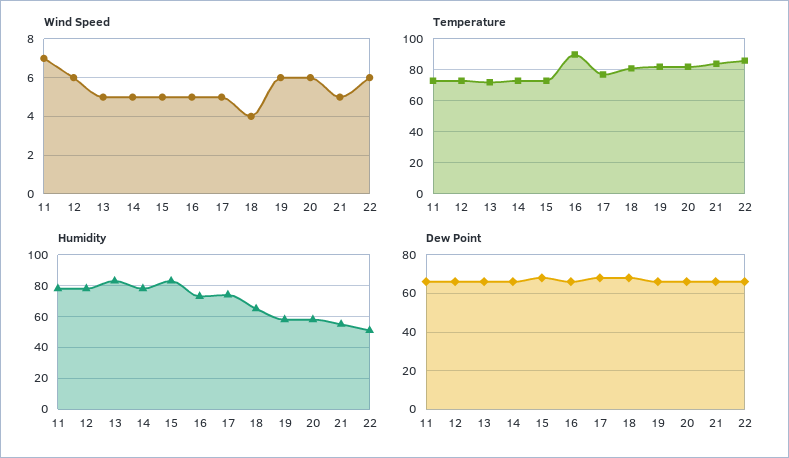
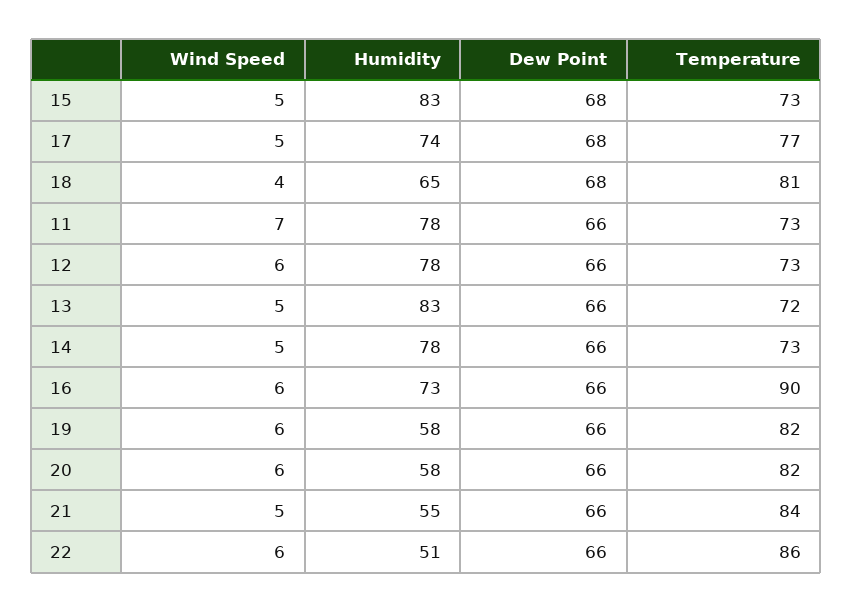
Wind Speed, 16: 5 -> 6

